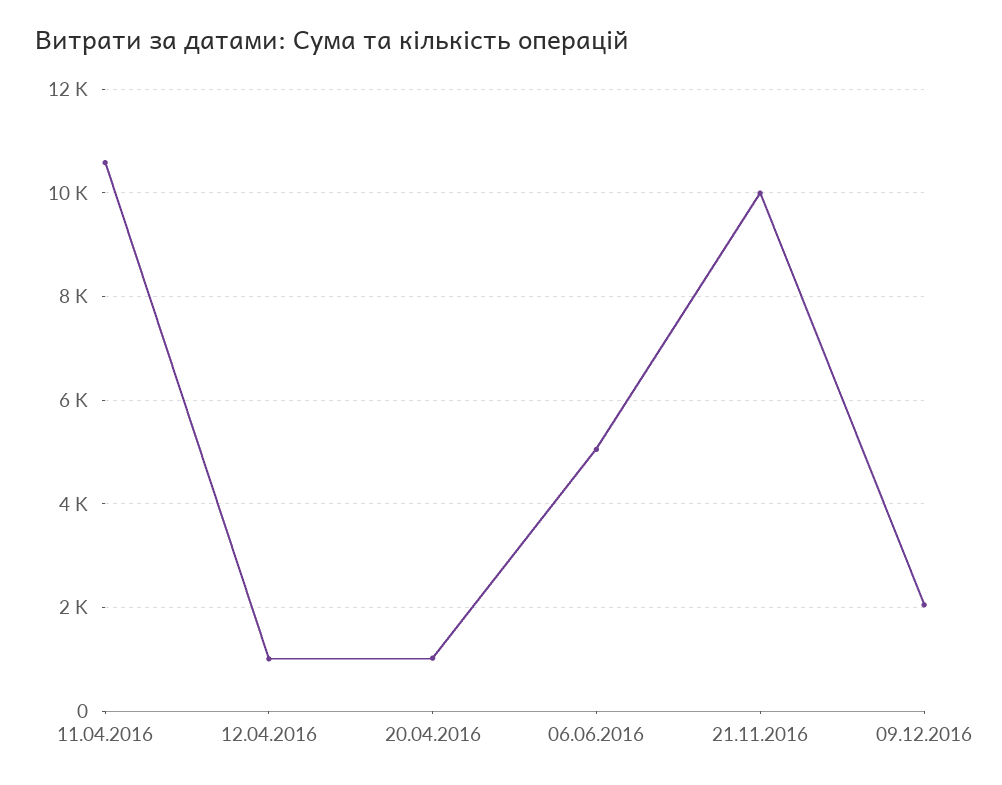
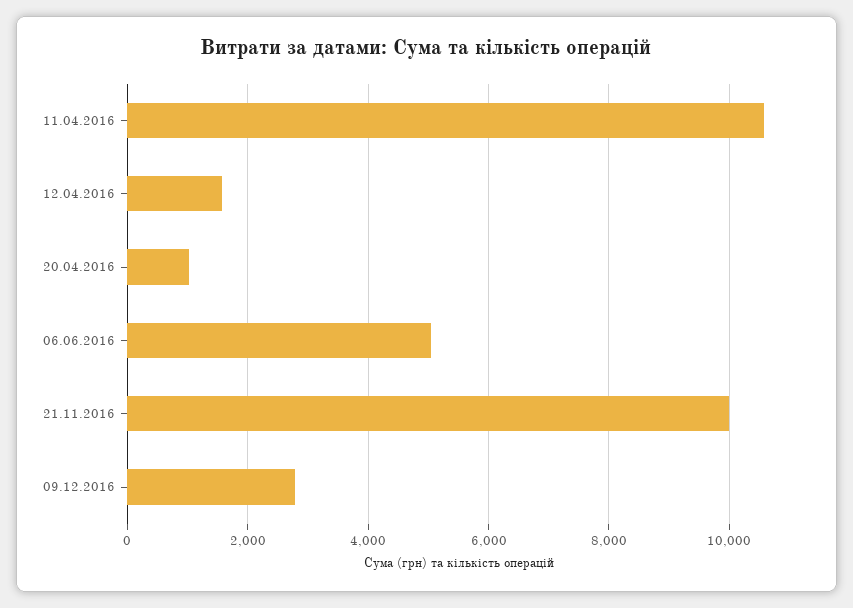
12.04.2016: 1000 -> 1600
09.12.2016: 2000 -> 2800

